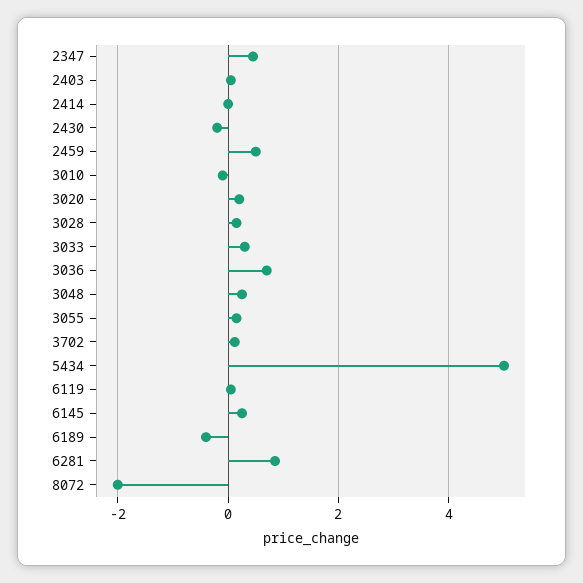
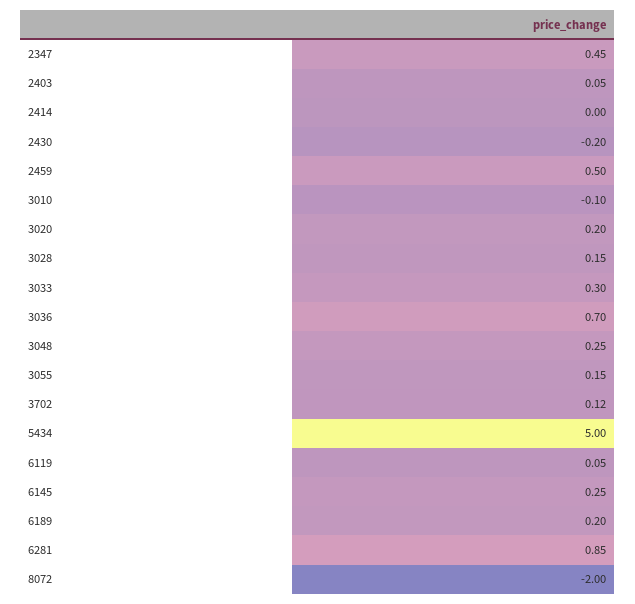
6189: -0.4 -> 0.2

